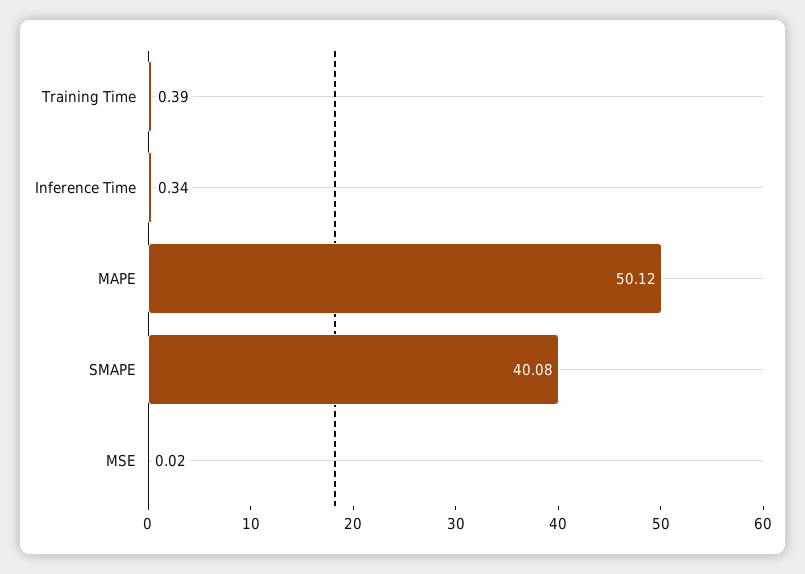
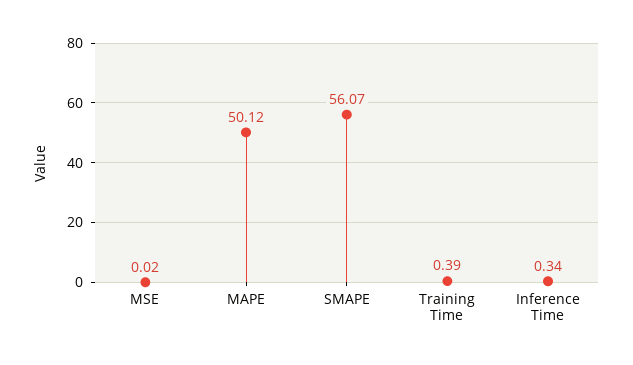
SMAPE: 40.08 -> 56.07

